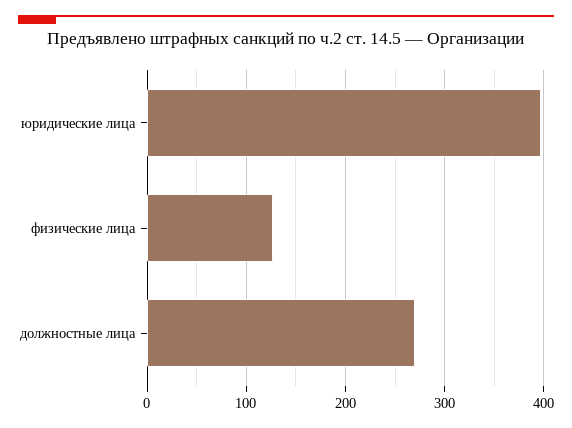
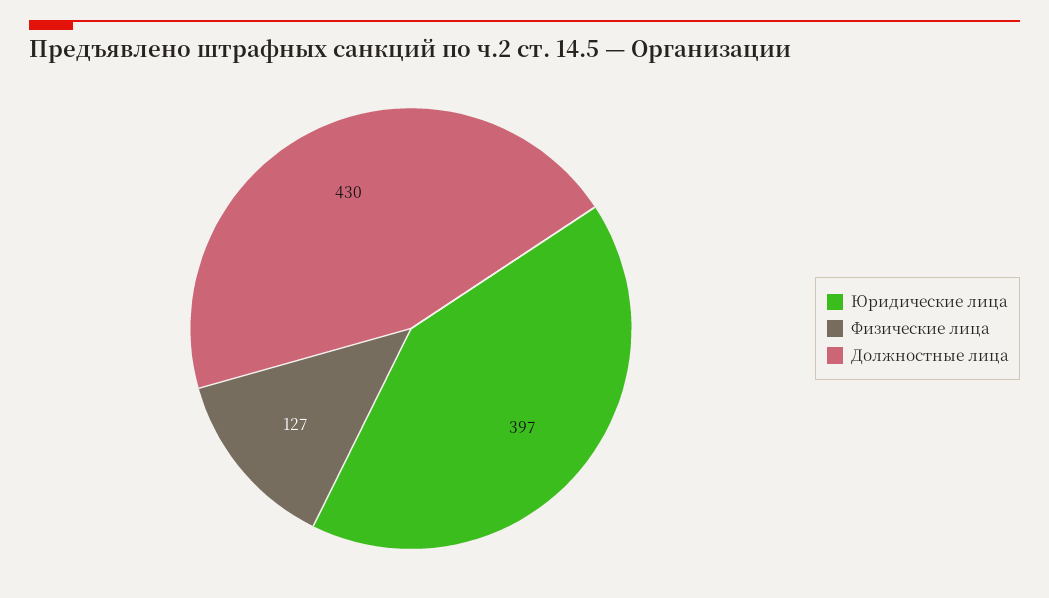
должностные лица: 270 -> 430

